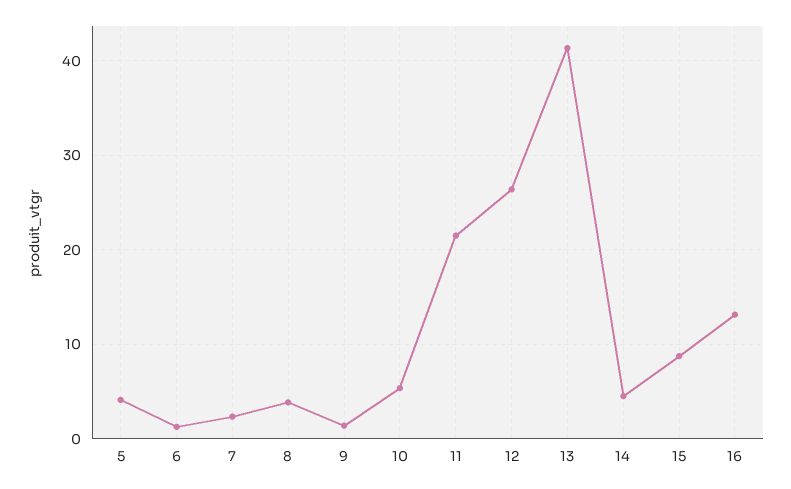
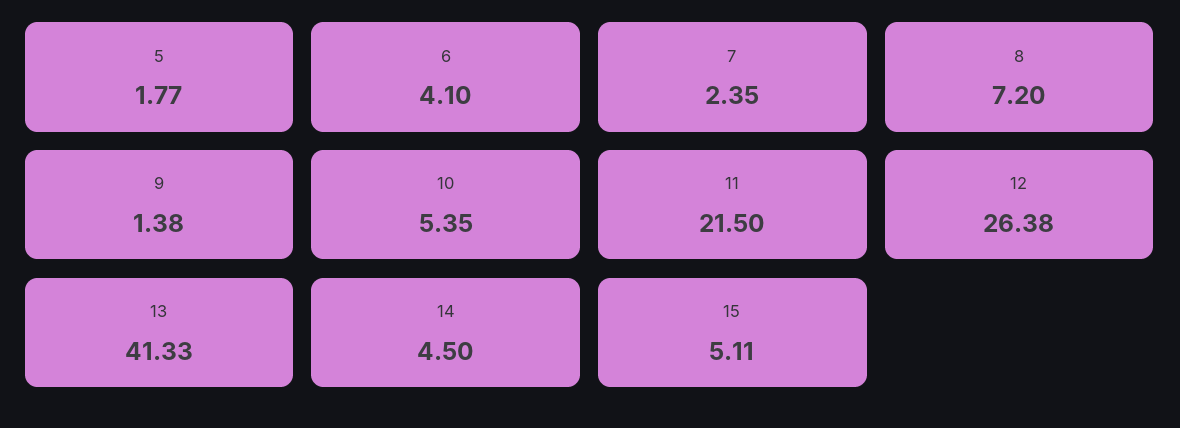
5: 4 -> 1.77
6: 1 -> 4.1
8: 4 -> 7.2
15: 9 -> 5.11
16: 13 -> none

